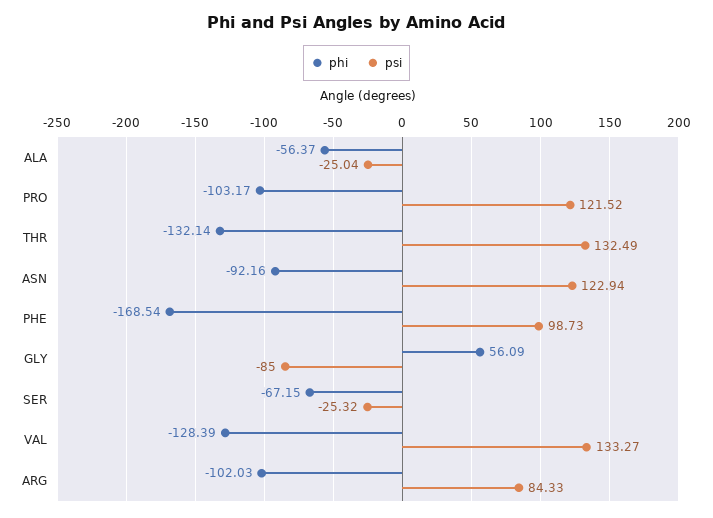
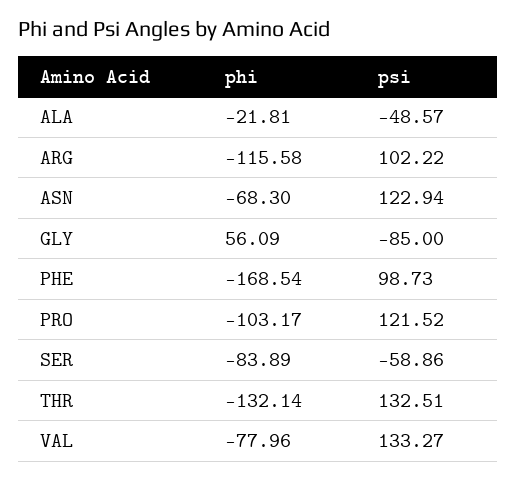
phi, ALA: -56.37 -> -21.81
psi, ALA: -25.04 -> -48.57
psi, THR: 132.49 -> 132.51
phi, ASN: -92.16 -> -68.3
phi, SER: -67.15 -> -83.89
psi, SER: -25.32 -> -58.86
phi, VAL: -128.39 -> -77.96
phi, ARG: -102.03 -> -115.58
psi, ARG: 84.33 -> 102.22

